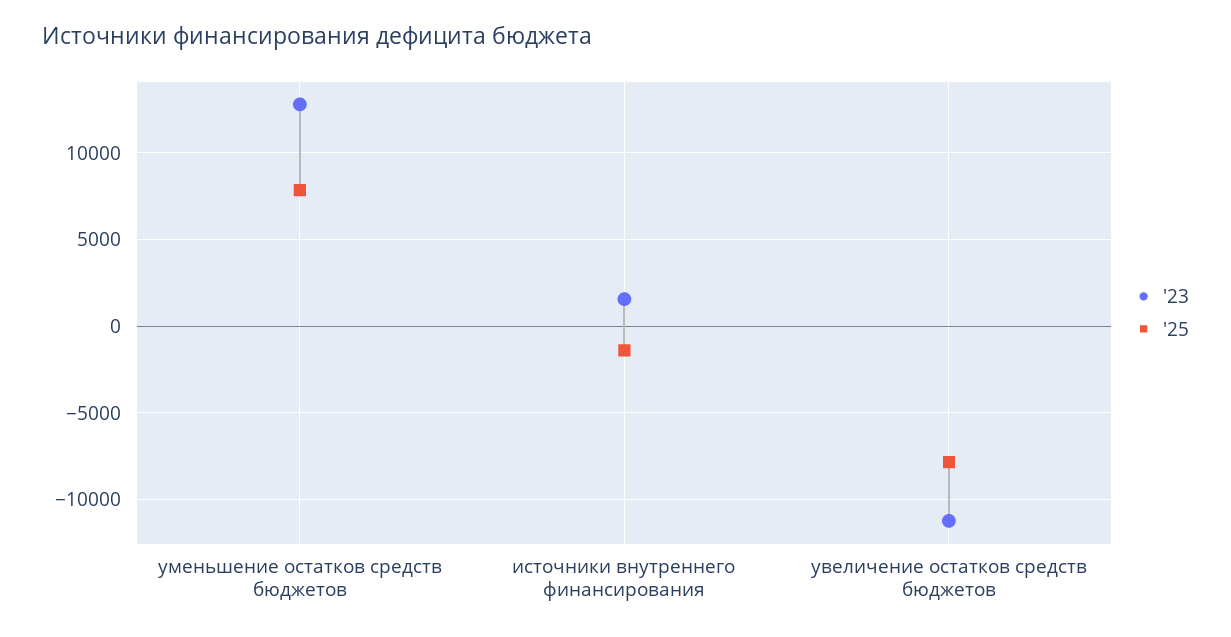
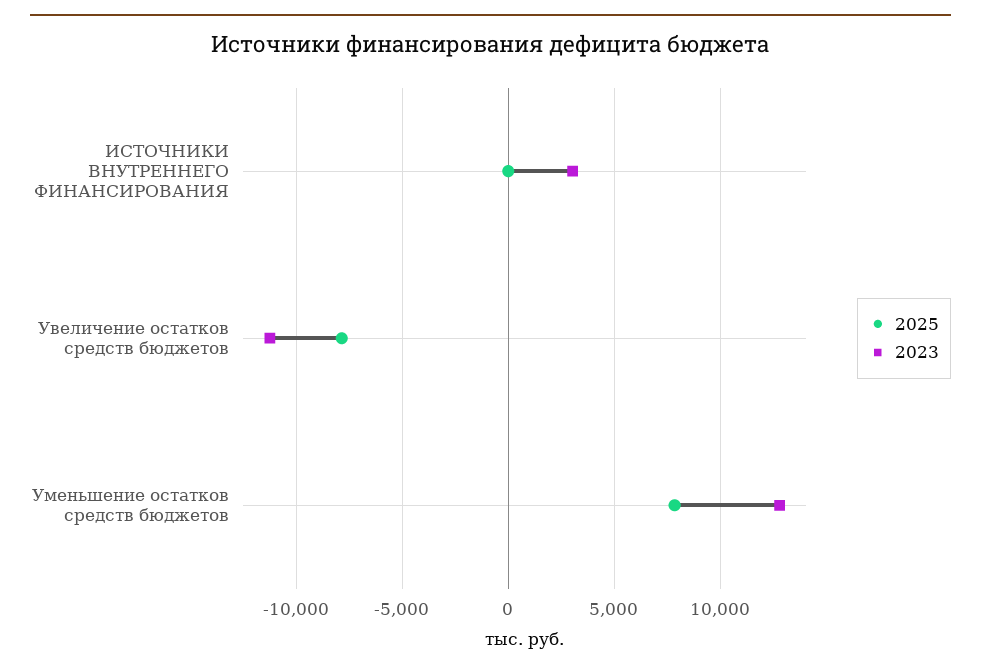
'23, источники внутреннего финансирования: 1500 -> 3000
'25, источники внутреннего финансирования: -1500 -> 0

